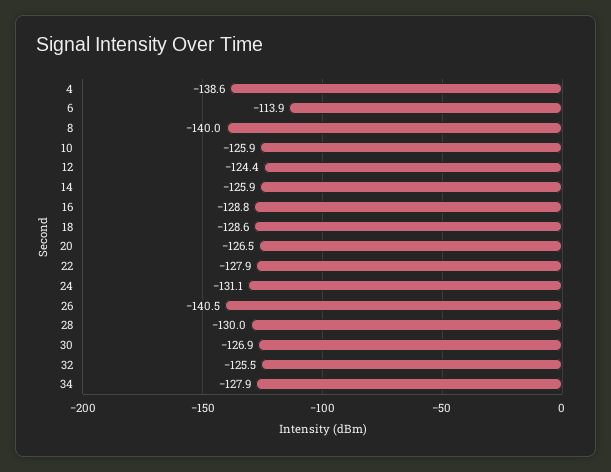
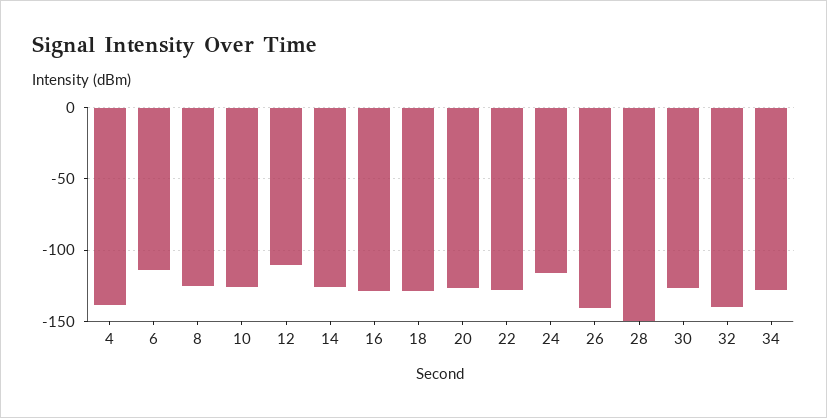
8: -140 -> -125
12: -124.4 -> -110
24: -131.1 -> -115
28: -130 -> -150
32: -125.5 -> -140

